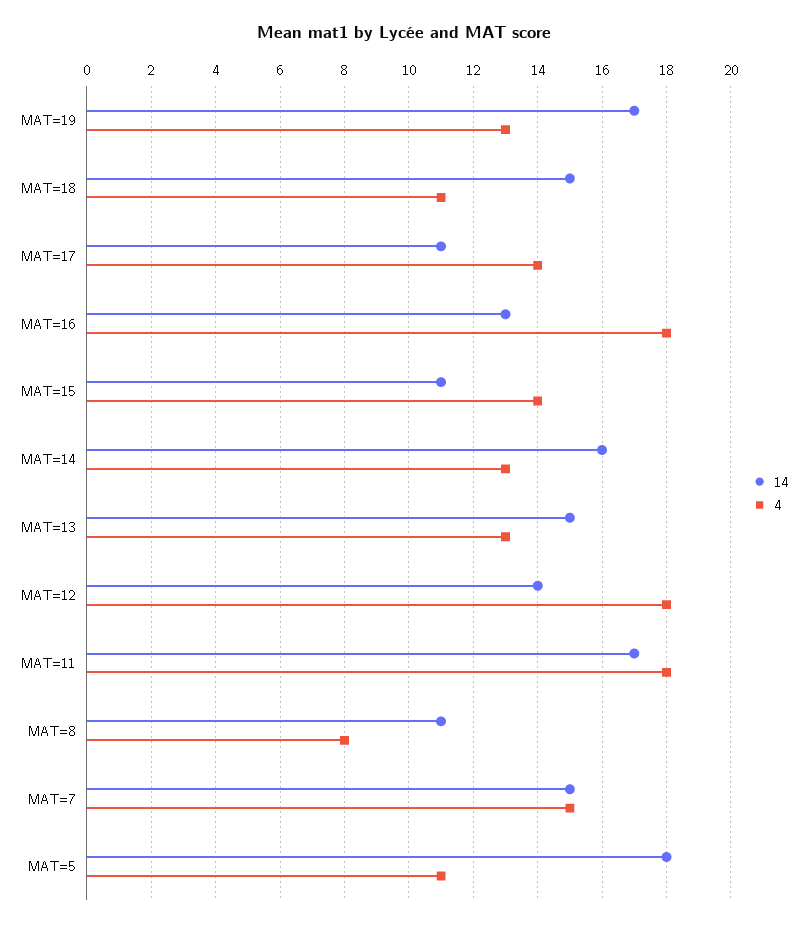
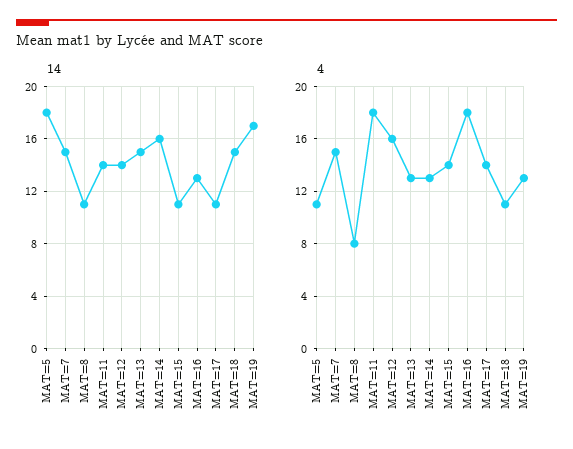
4, MAT=12: 18 -> 16
14, MAT=11: 17 -> 14

